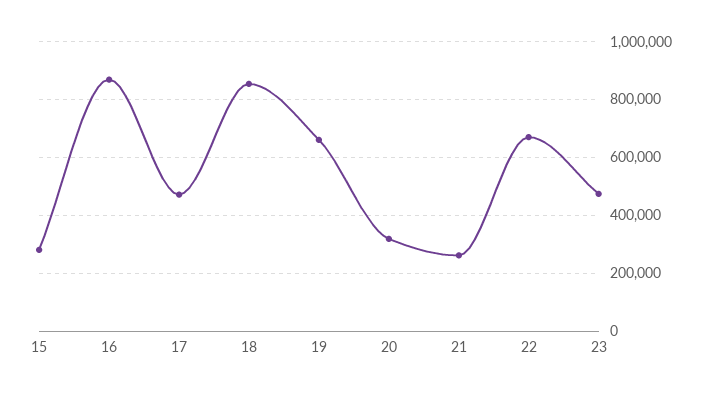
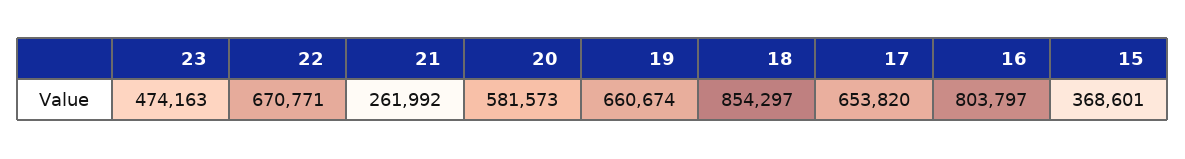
15: 275000 -> 368601
16: 875000 -> 803797
17: 475000 -> 653820
20: 325000 -> 581573

